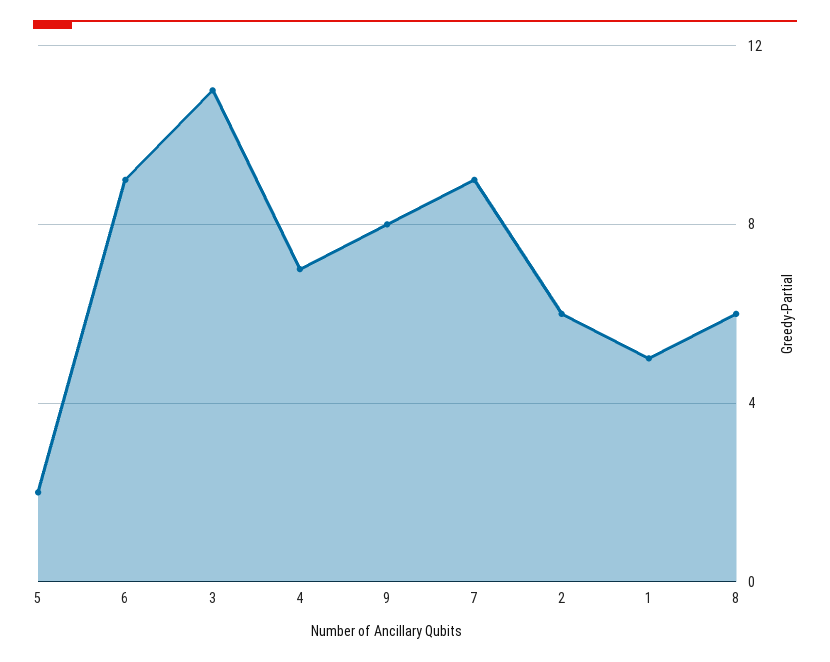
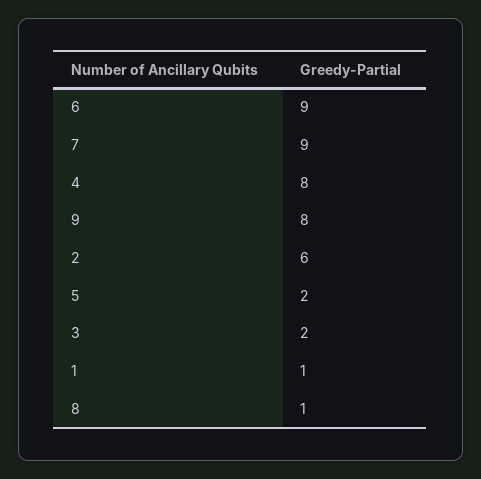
3: 11 -> 2
4: 7 -> 8
1: 5 -> 1
8: 6 -> 1

